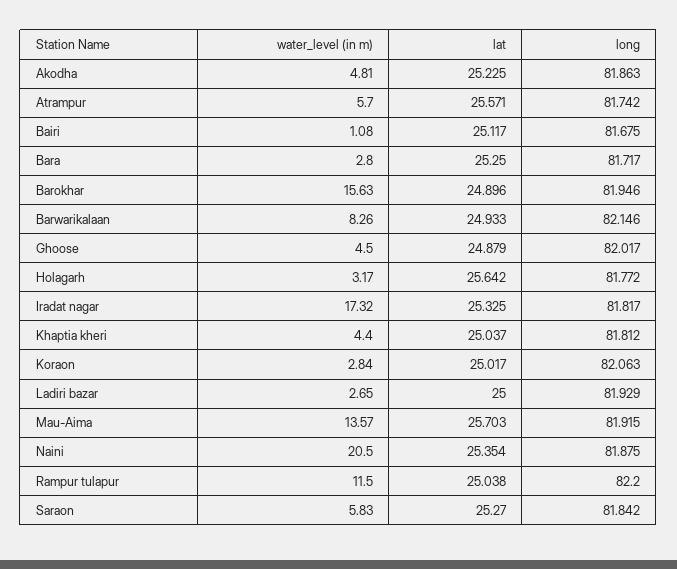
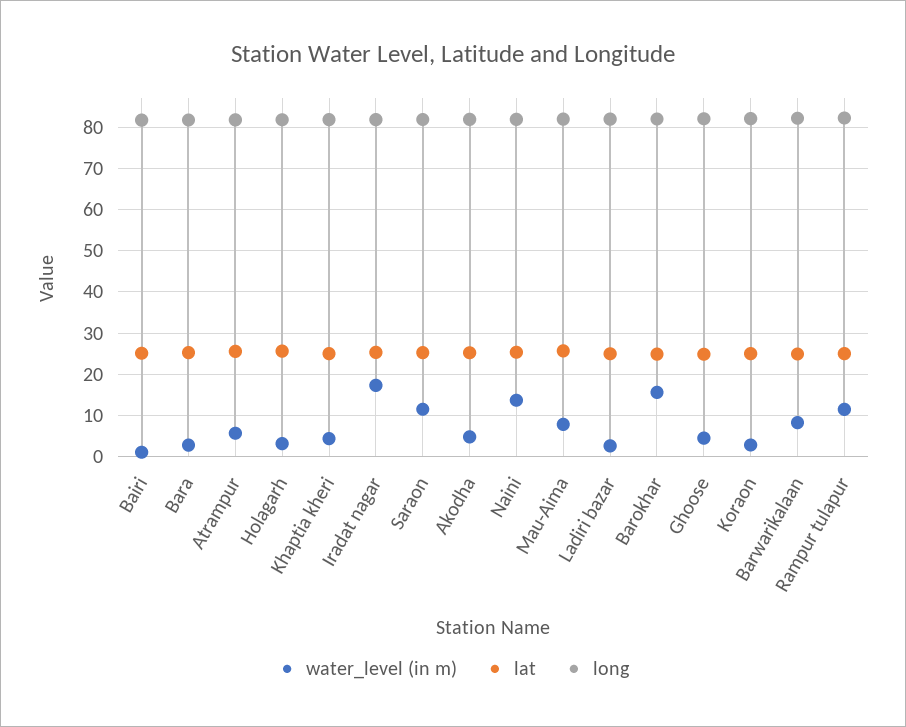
water_level (in m), Mau-Aima: 13.57 -> 8
water_level (in m), Naini: 20.5 -> 14
water_level (in m), Saraon: 5.83 -> 12

